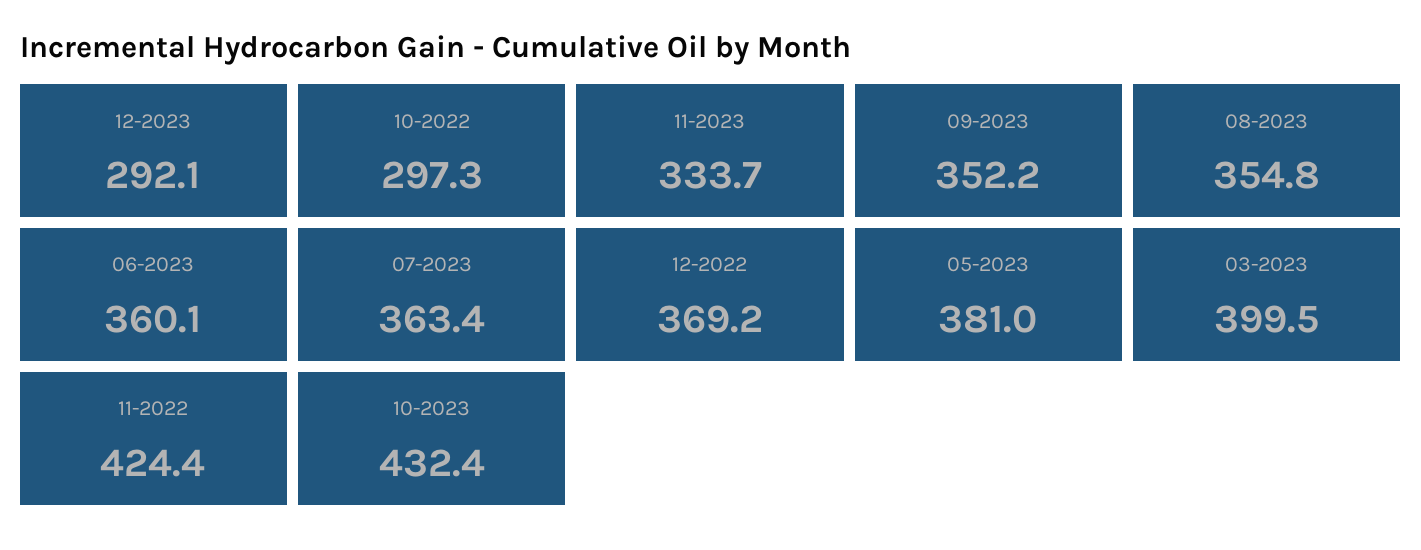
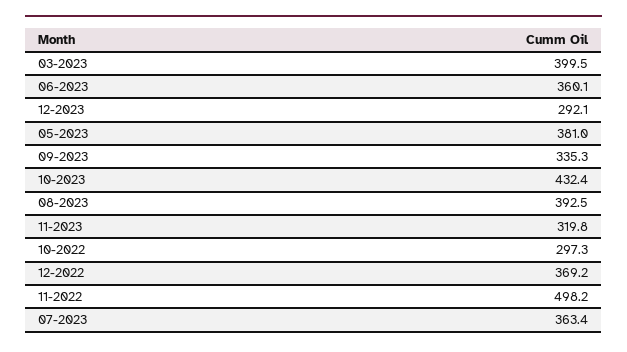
11-2023: 333.7 -> 319.8
09-2023: 352.2 -> 335.3
08-2023: 354.8 -> 392.5
11-2022: 424.4 -> 498.2

